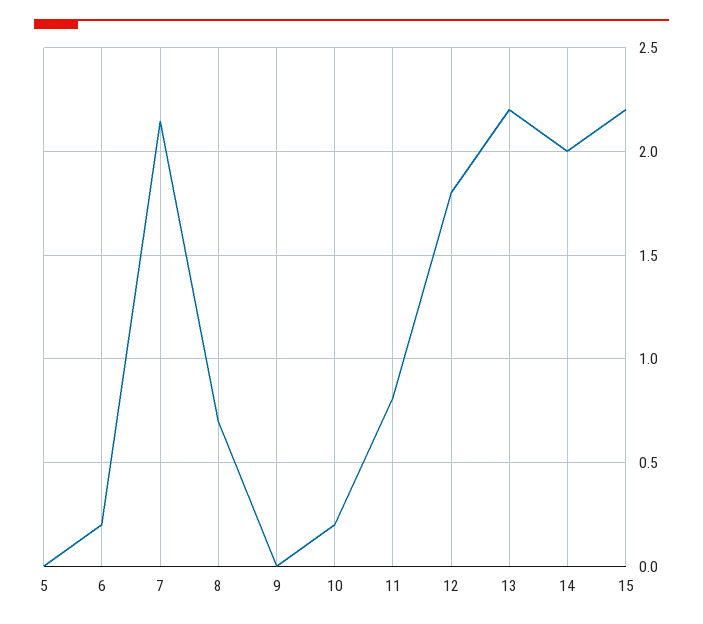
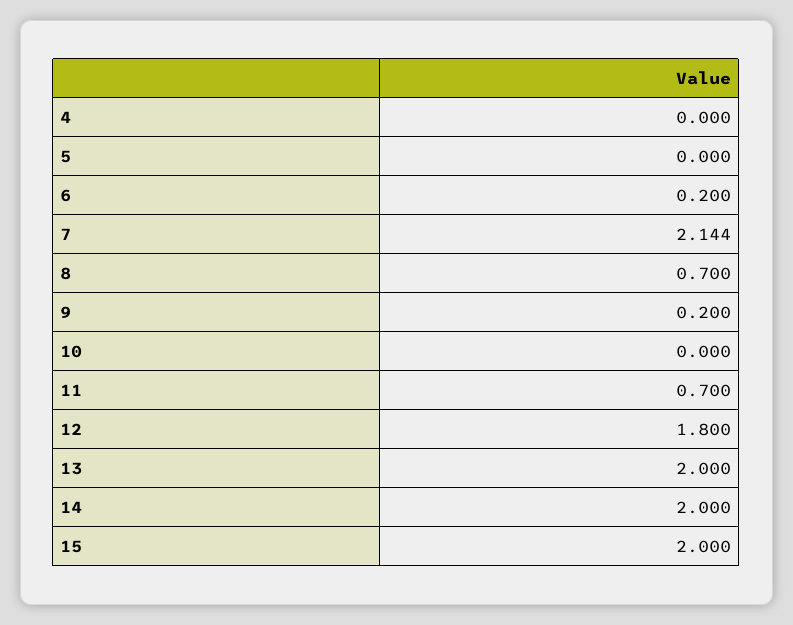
9: 0 -> 0.2
10: 0.2 -> 0
11: 0.8 -> 0.7
13: 2.2 -> 2
15: 2.2 -> 2
4: none -> 0

